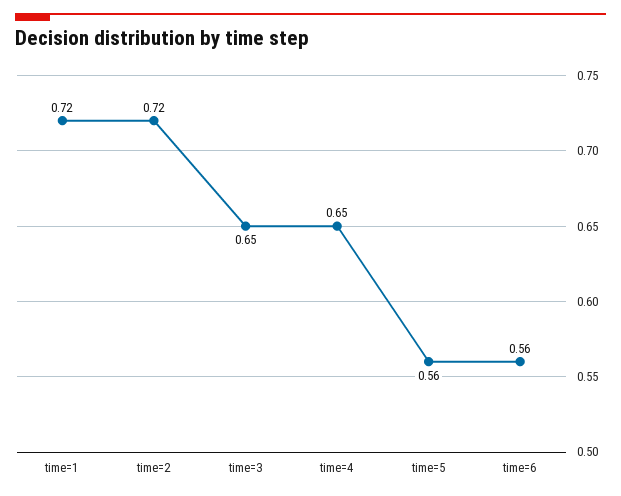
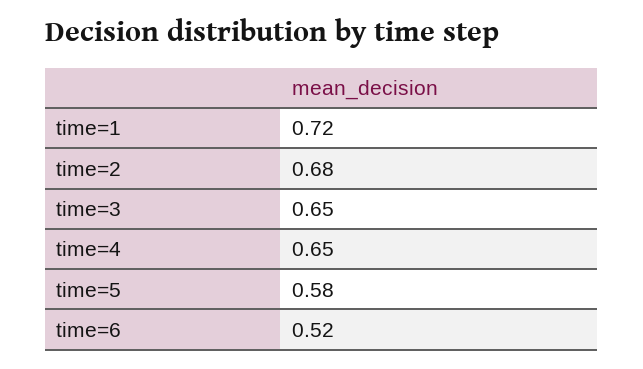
time=2: 0.72 -> 0.68
time=5: 0.56 -> 0.58
time=6: 0.56 -> 0.52

